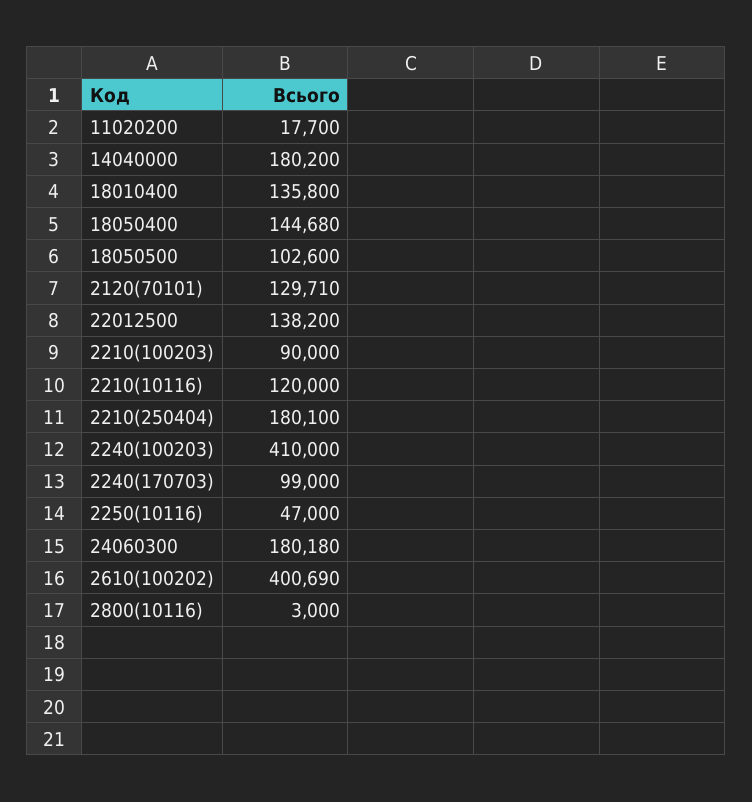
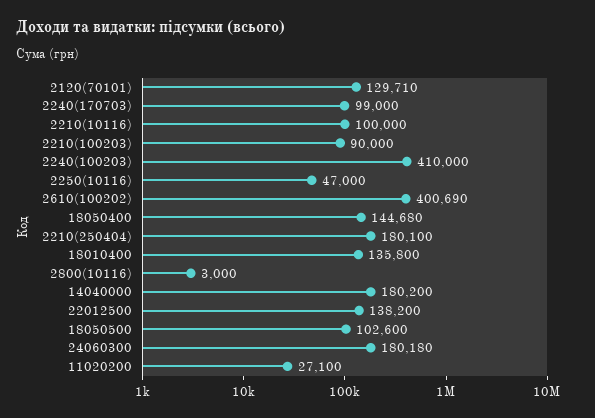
11020200: 17700 -> 27100
2210(10116): 120000 -> 100000

